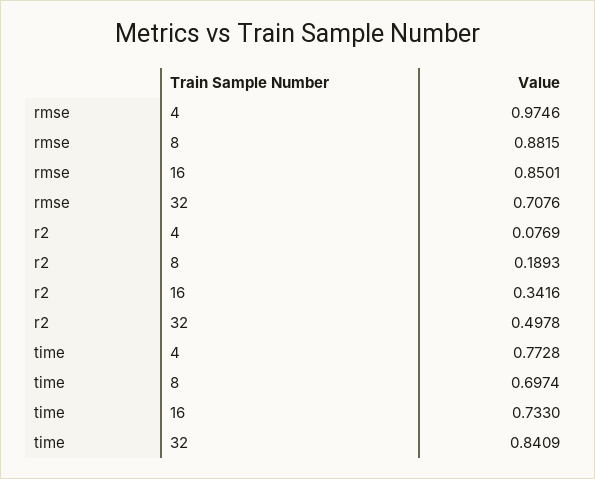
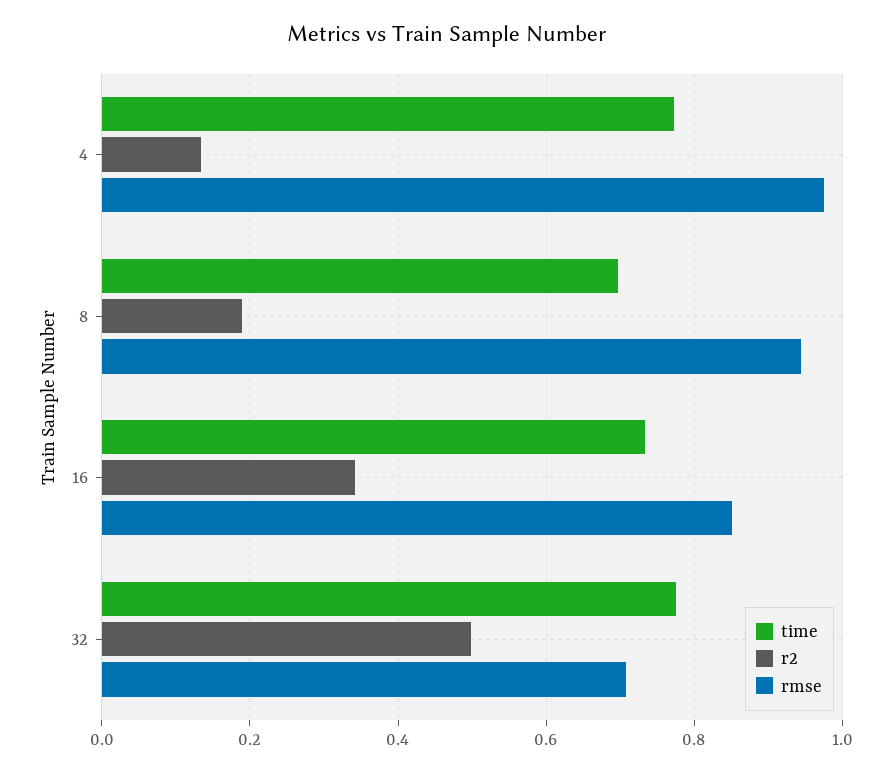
rmse, 8: 0.8815 -> 0.94
r2, 4: 0.0769 -> 0.14
time, 32: 0.8409 -> 0.78

